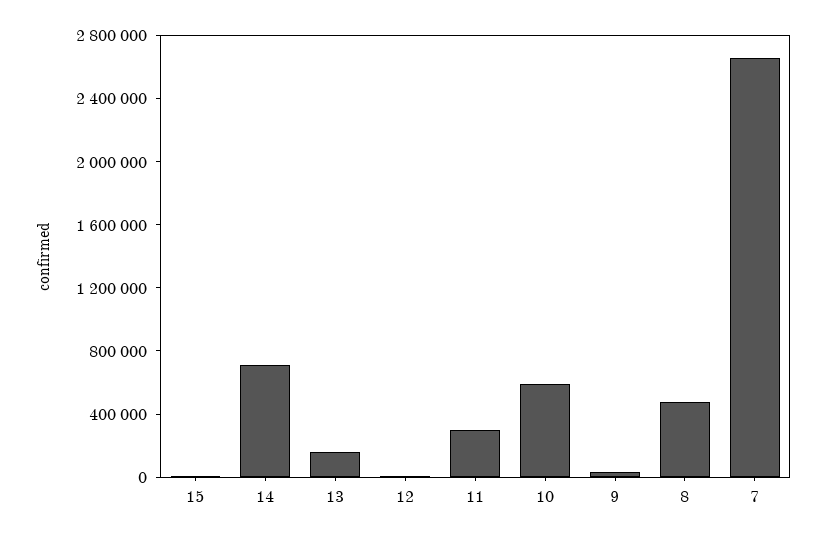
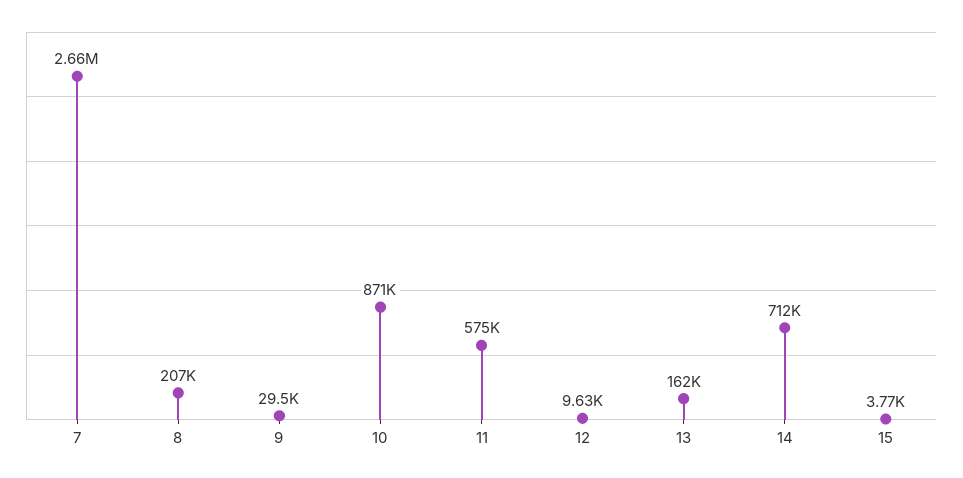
11: 300000 -> 575000
10: 600000 -> 871000
8: 500000 -> 207000

